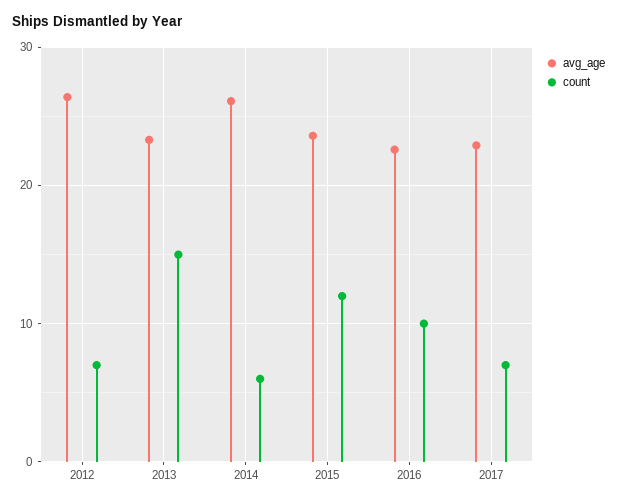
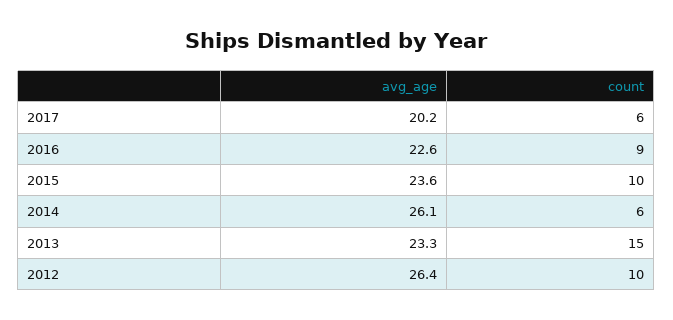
count, 2012: 7 -> 10
count, 2015: 12 -> 10
count, 2016: 10 -> 9
avg_age, 2017: 23 -> 20.2
count, 2017: 7 -> 6

